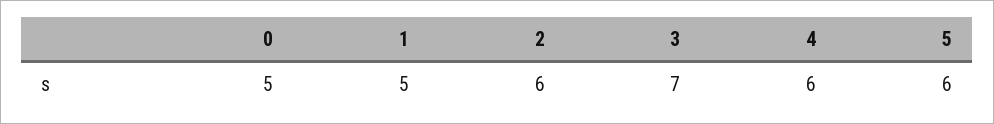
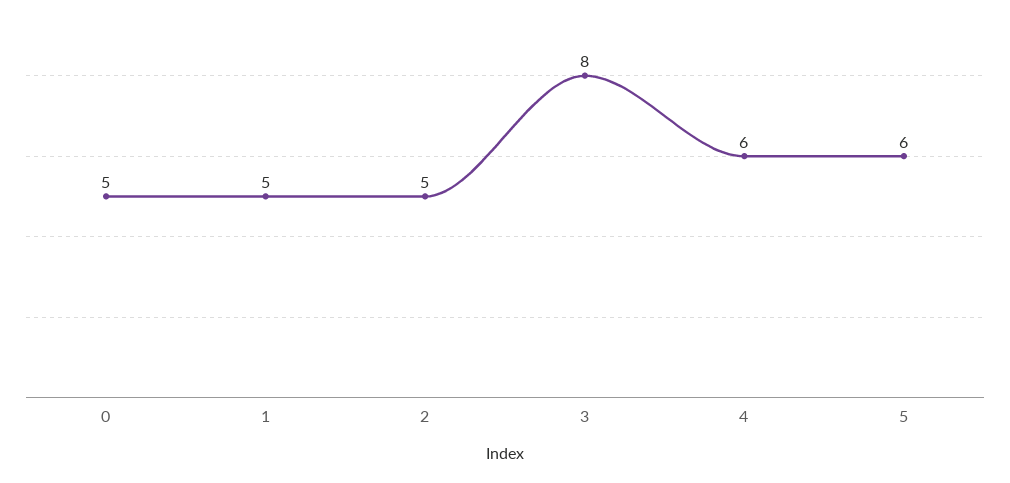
2: 6 -> 5
3: 7 -> 8

